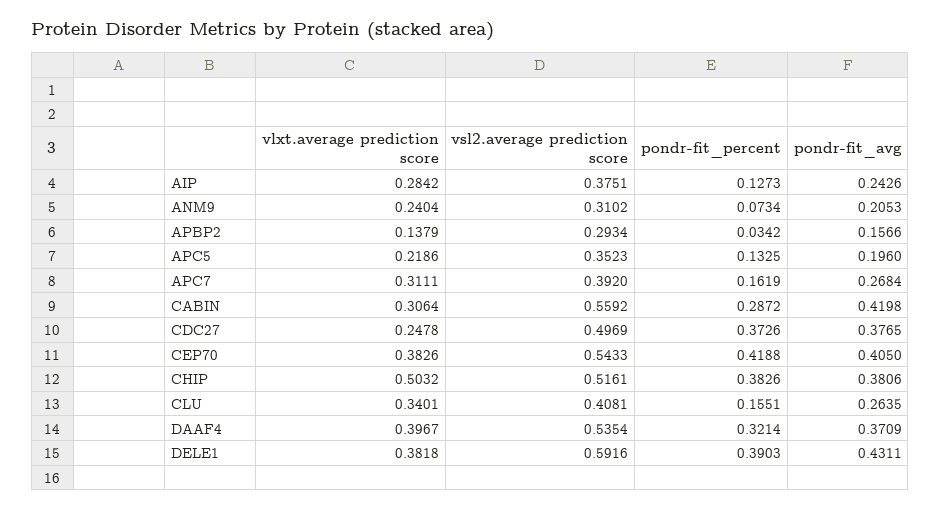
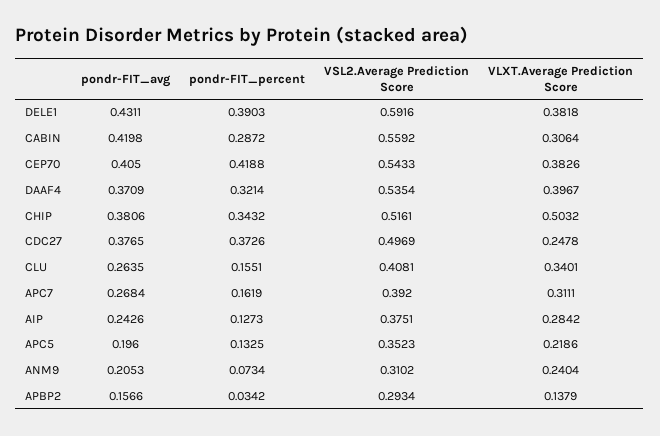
pondr-fit_percent, CHIP: 0.3826 -> 0.3432

